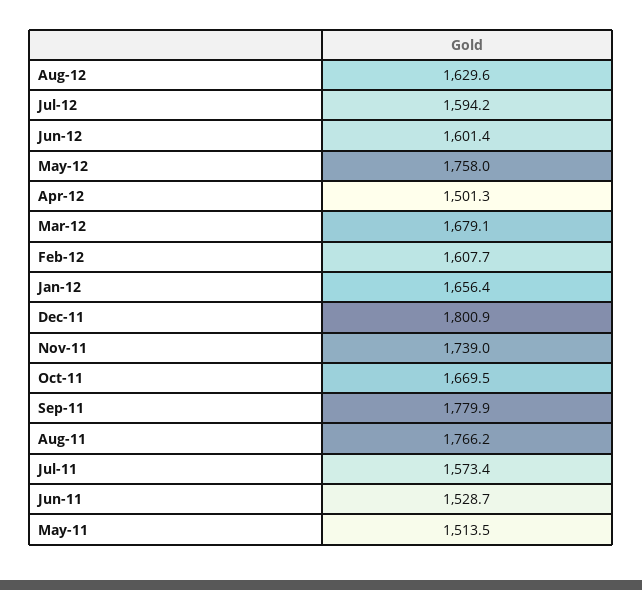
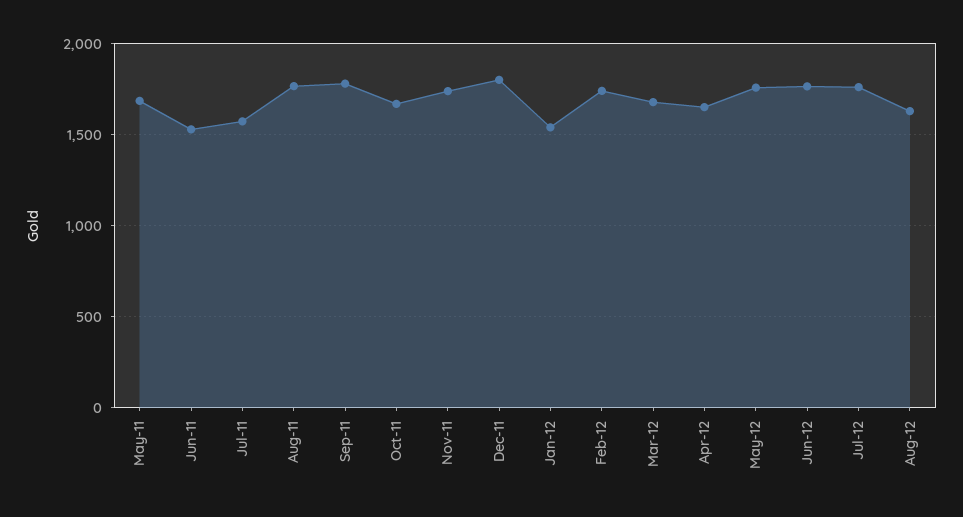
Jul-12: 1594.2 -> 1750
Jun-12: 1601.4 -> 1750
Apr-12: 1501.3 -> 1650
Feb-12: 1607.7 -> 1750
Jan-12: 1656.4 -> 1550
May-11: 1513.5 -> 1700

